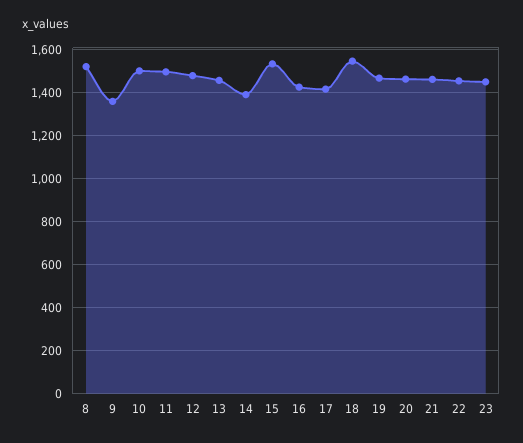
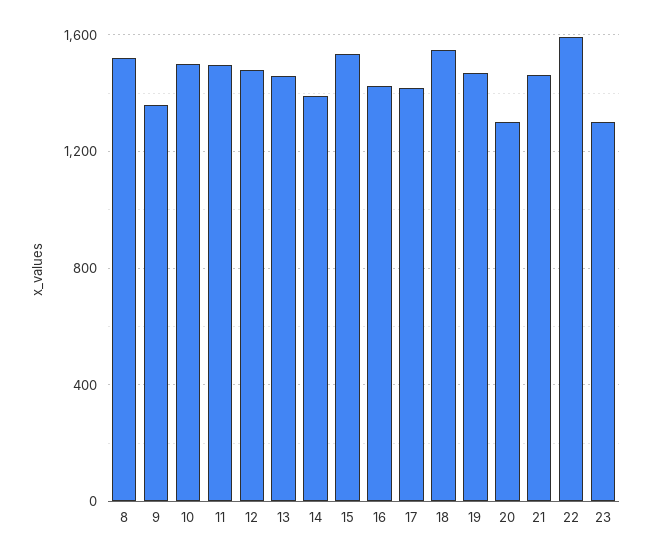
20: 1450 -> 1300
22: 1450 -> 1600
23: 1450 -> 1300

